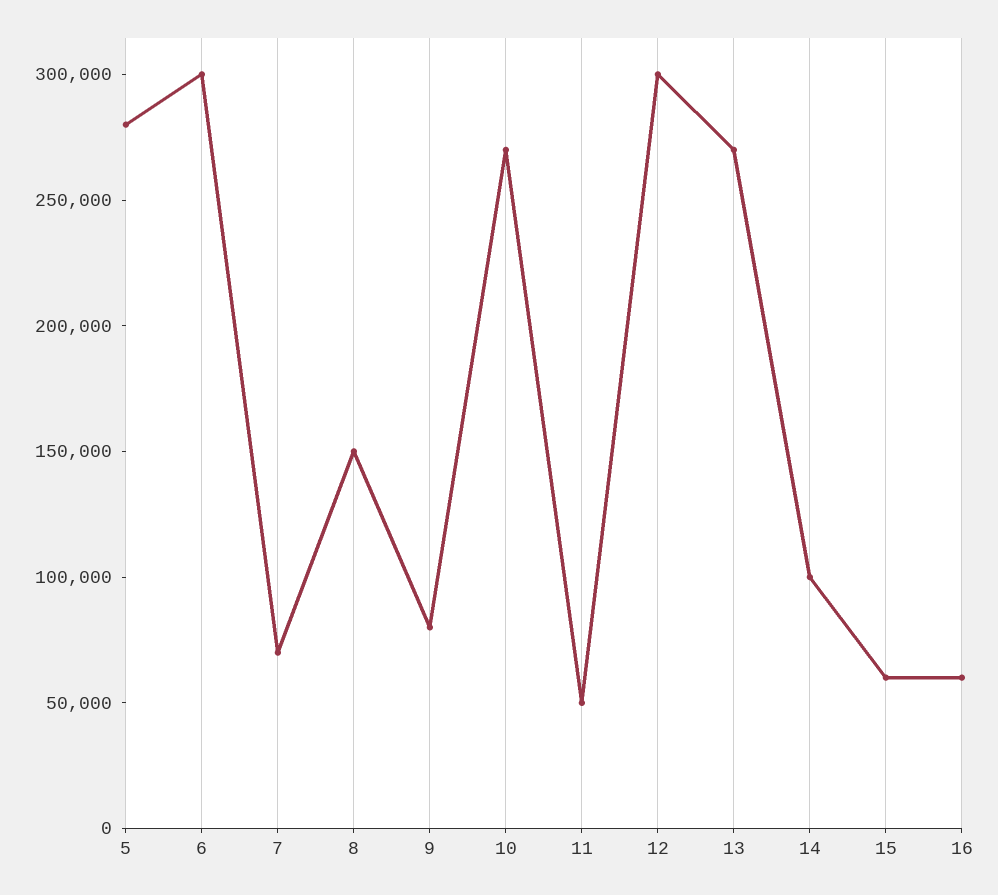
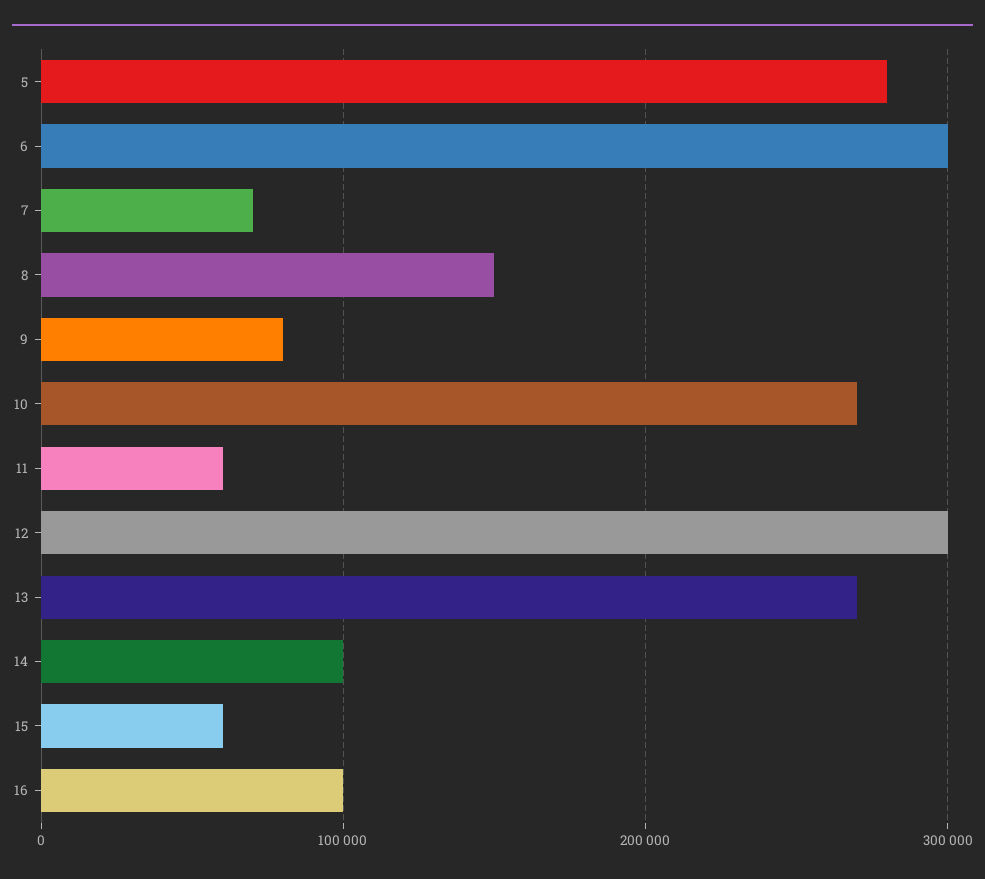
11: 50000 -> 60000
16: 60000 -> 100000

